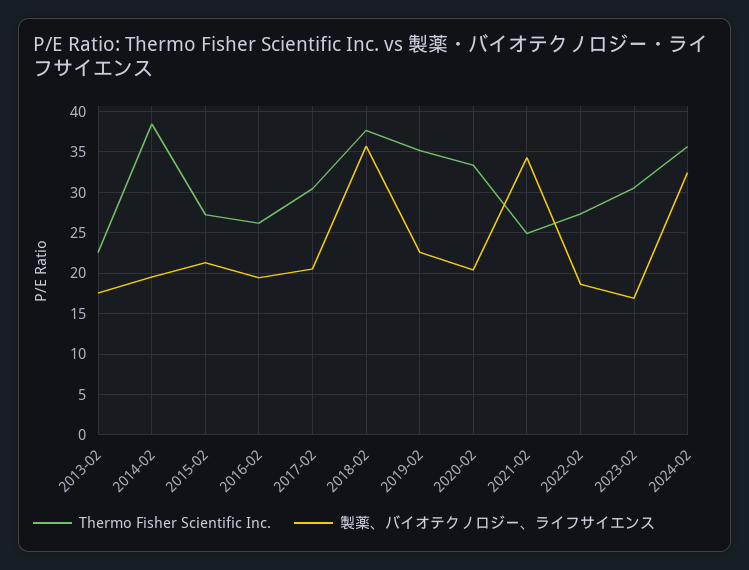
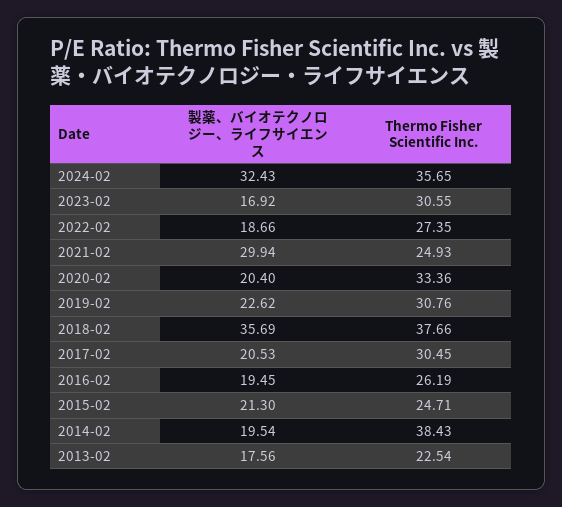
Thermo Fisher Scientific Inc., 2015-02: 27 -> 24.71
Thermo Fisher Scientific Inc., 2019-02: 35 -> 30.76
製薬、バイオテクノロジー、ライフサイエンス, 2021-02: 34 -> 29.94

